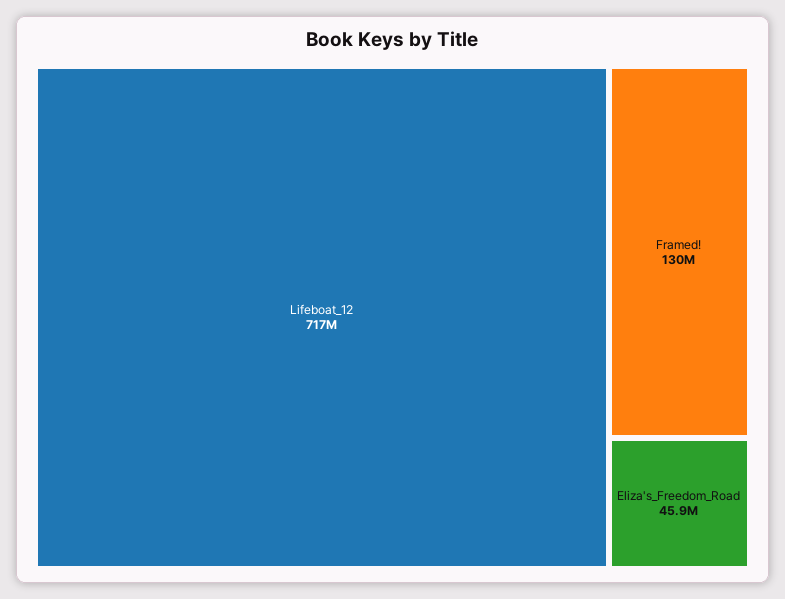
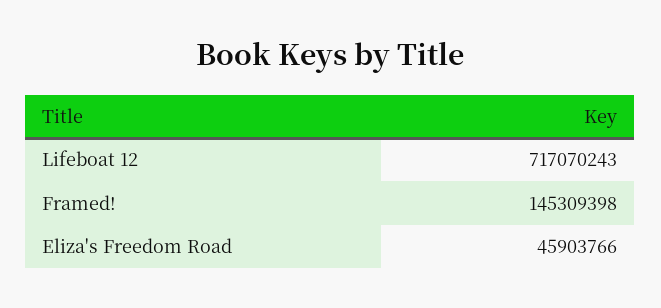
Framed!: 130000000 -> 145309398

